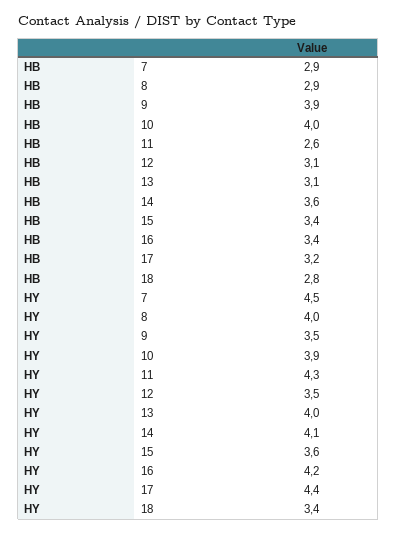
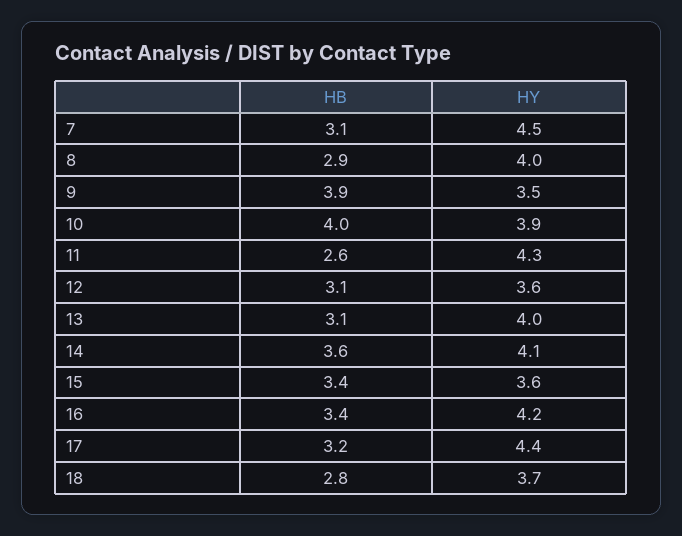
HB, 7: 2.9 -> 3.1
HY, 12: 3.5 -> 3.6
HY, 18: 3.4 -> 3.7

